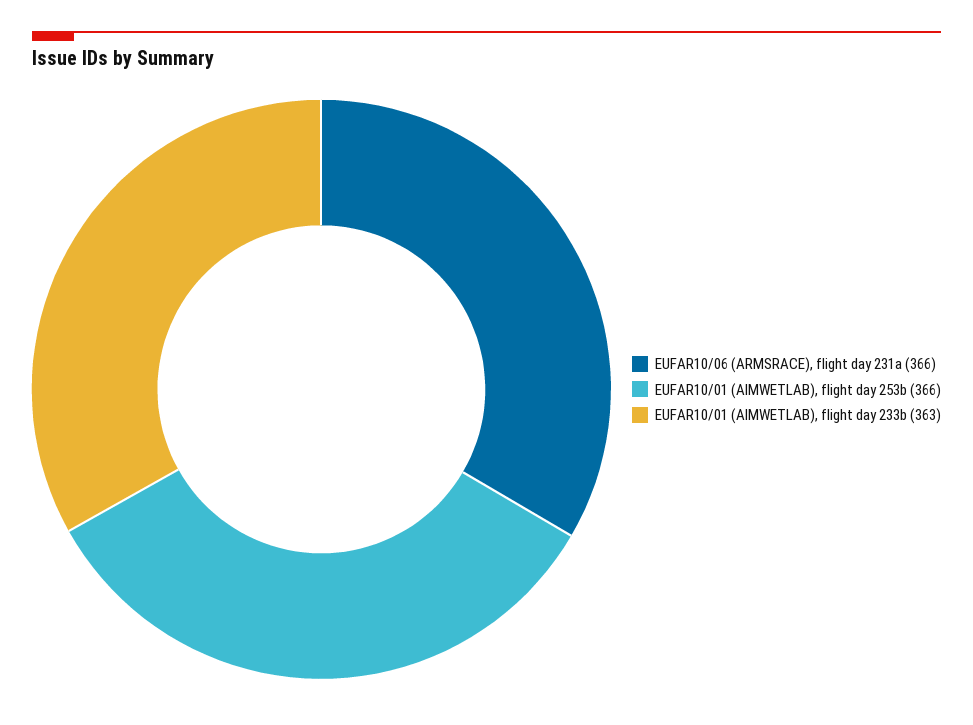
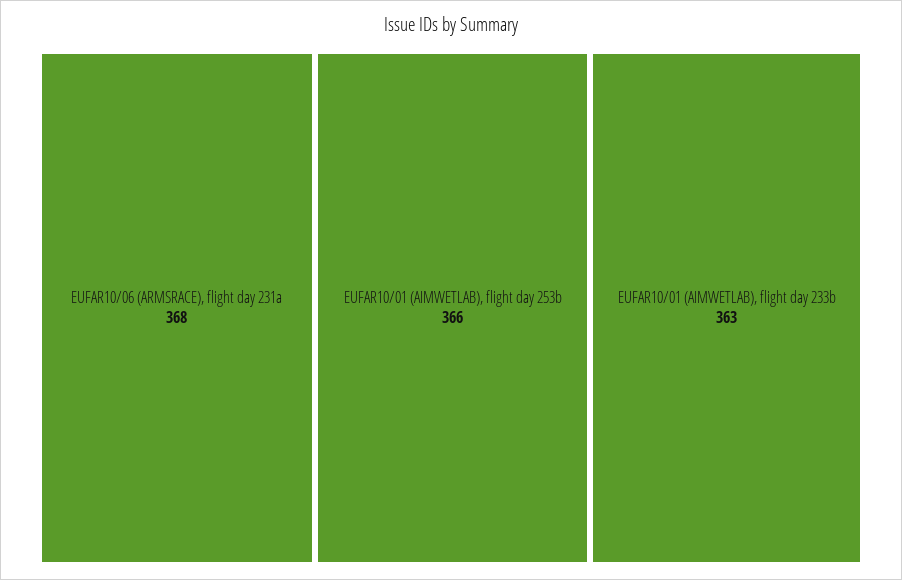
EUFAR10/06 (ARMSRACE), flight day 231a: 366 -> 368

